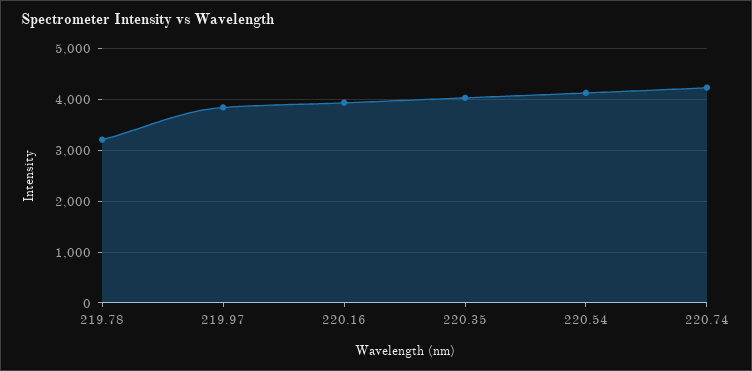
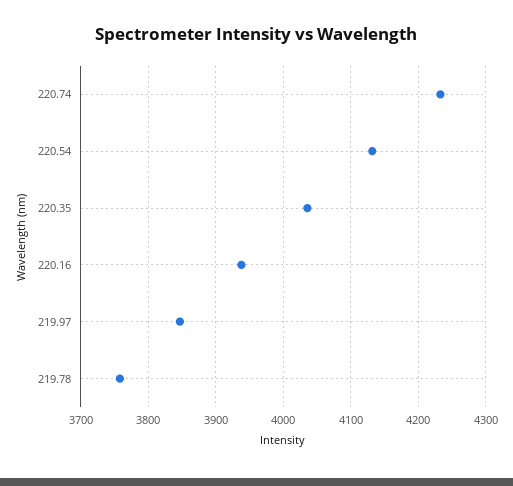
219.78: 3200 -> 3760

